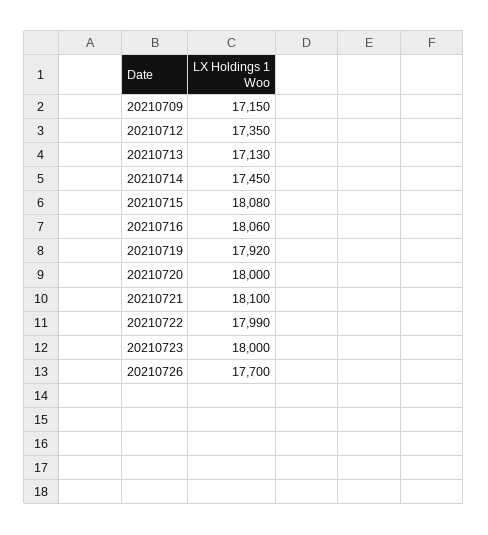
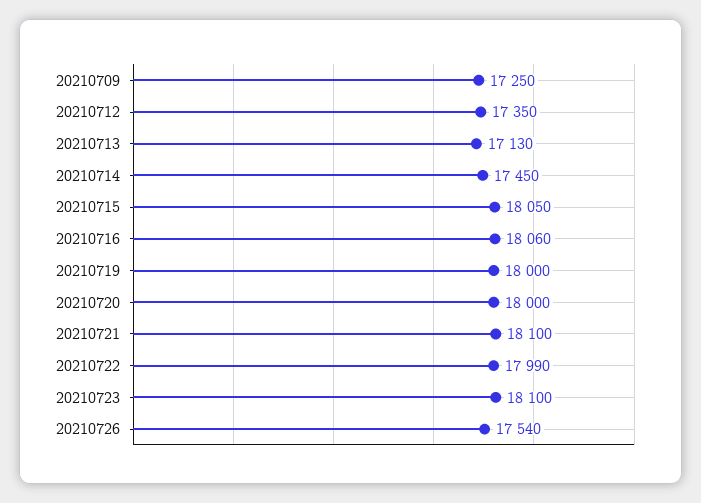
20210709: 17150 -> 17250
20210715: 18080 -> 18050
20210719: 17920 -> 18000
20210723: 18000 -> 18100
20210726: 17700 -> 17540

